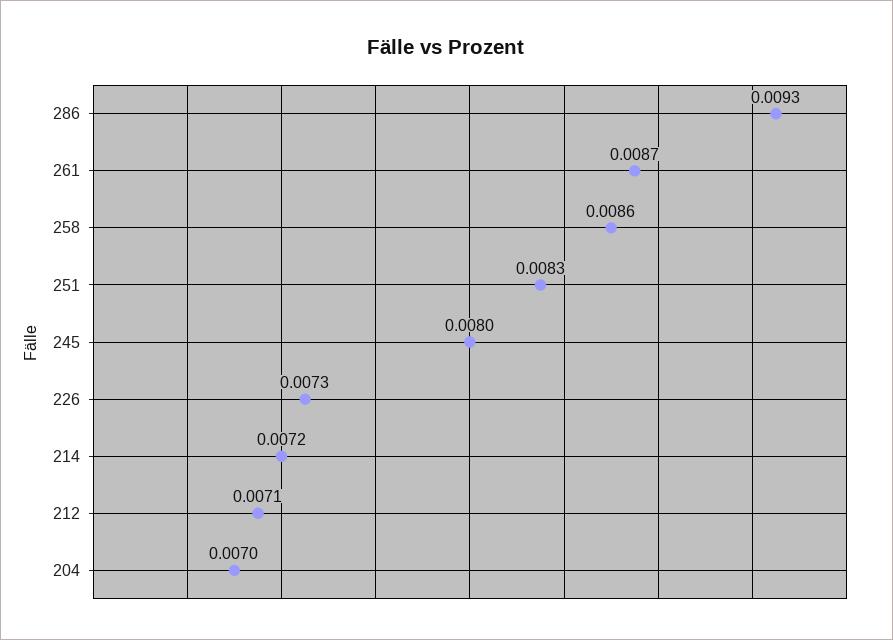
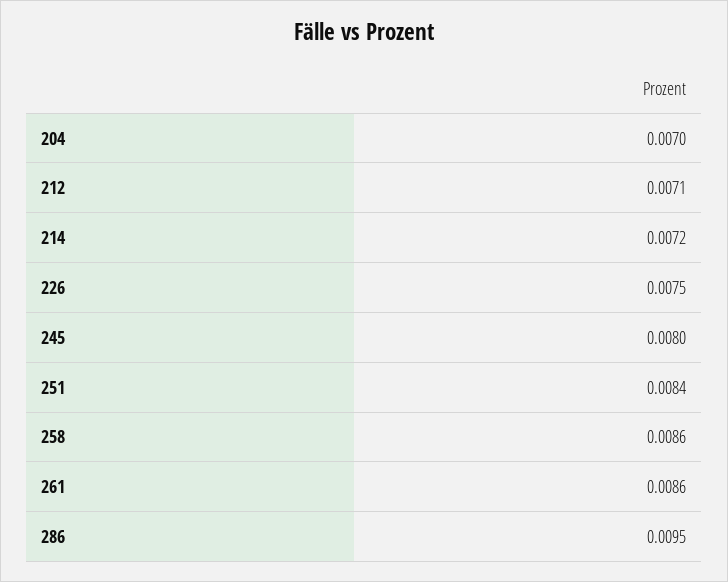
286: 0.0093 -> 0.0095
261: 0.0087 -> 0.0086
251: 0.0083 -> 0.0084
226: 0.0073 -> 0.0075

